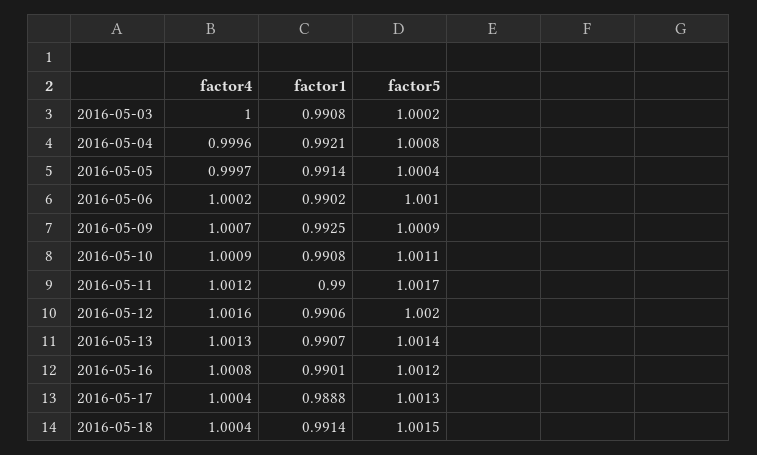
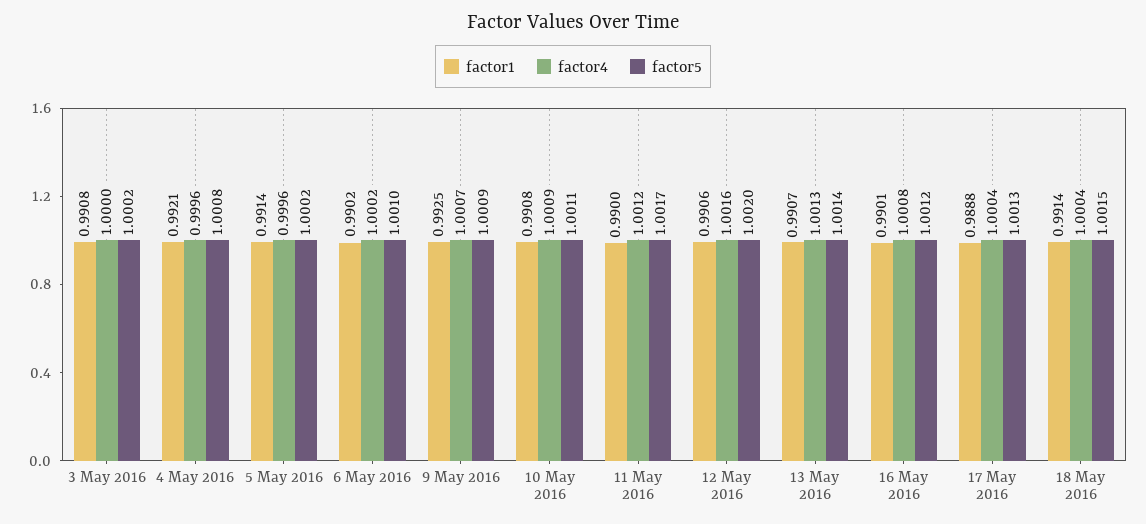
factor4, 2016-05-05: 0.9997 -> 0.9996
factor5, 2016-05-05: 1.0004 -> 1.0002

